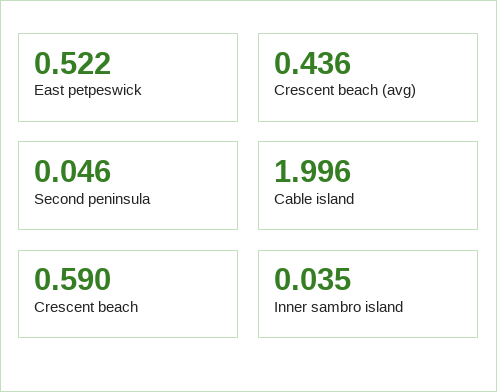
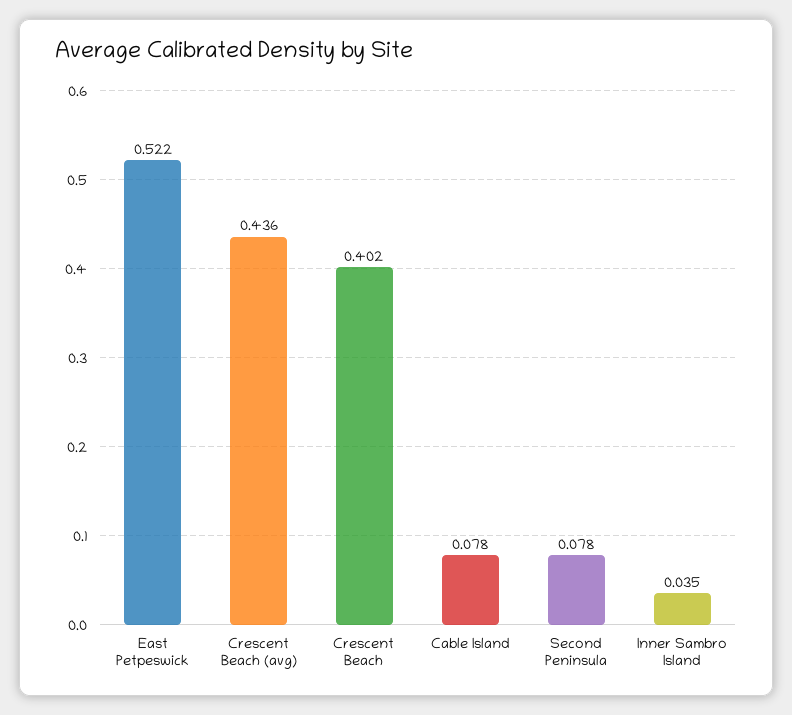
Second peninsula: 0.046 -> 0.078
Cable island: 1.996 -> 0.078
Crescent beach: 0.59 -> 0.402

